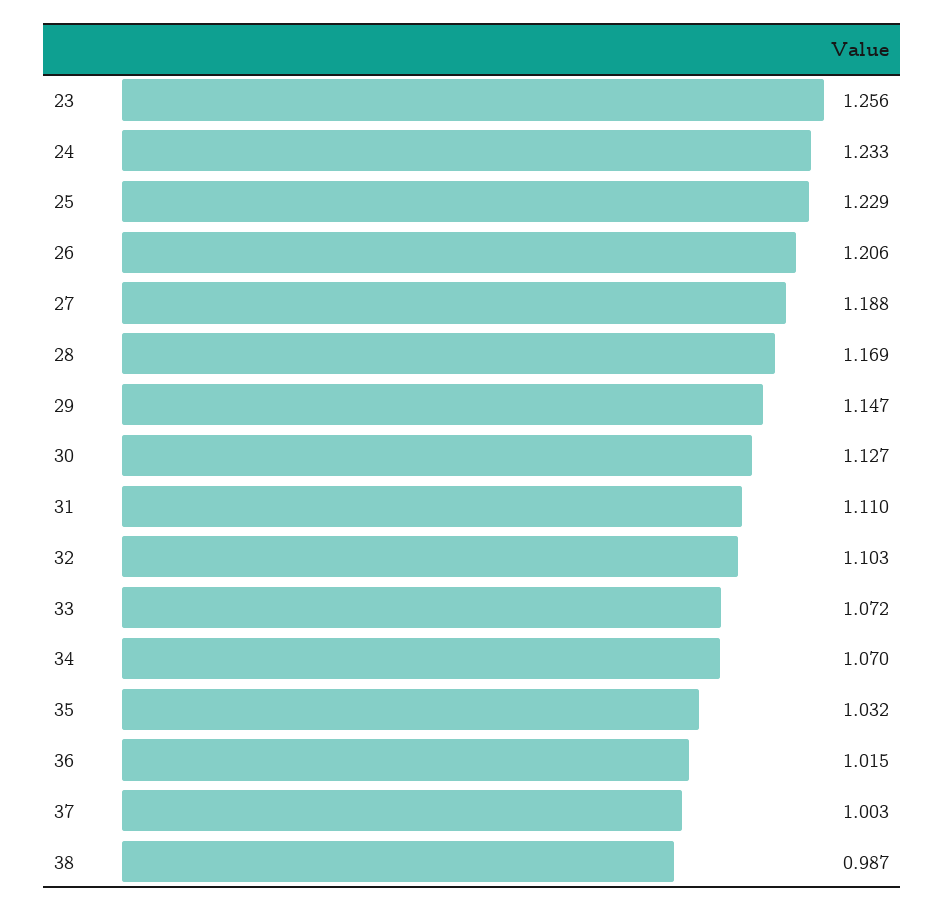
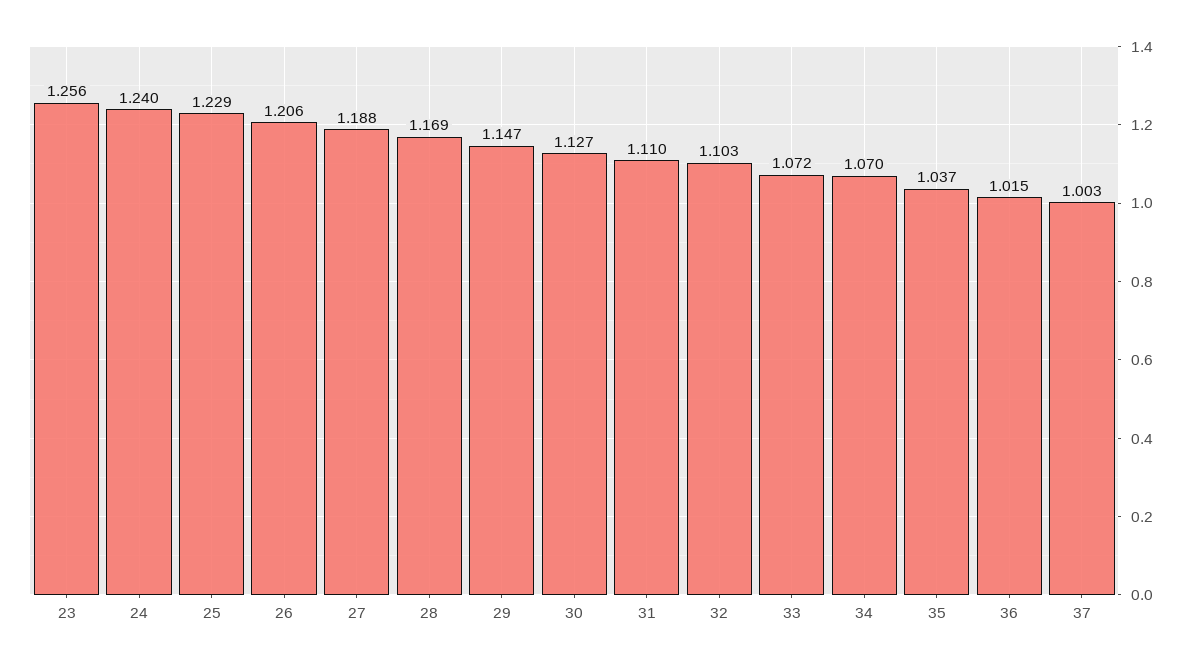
24: 1.233 -> 1.24
35: 1.032 -> 1.037
38: 0.987 -> none

